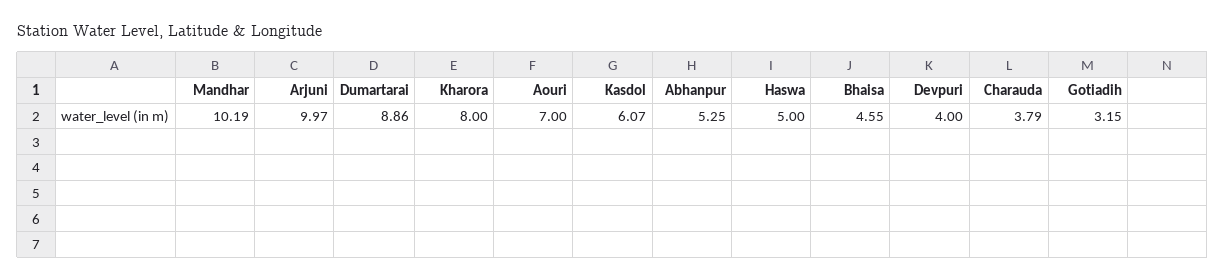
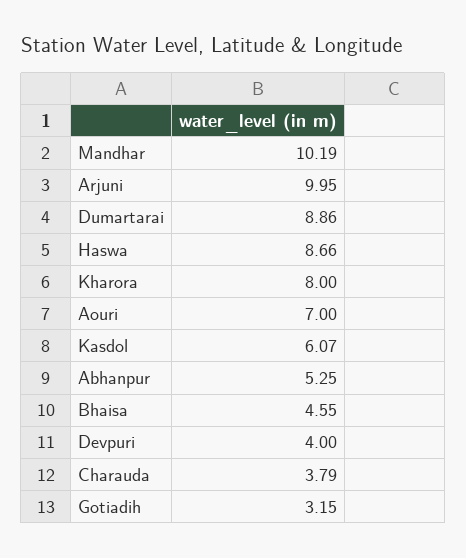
Arjuni: 9.97 -> 9.95
Haswa: 5 -> 8.66

